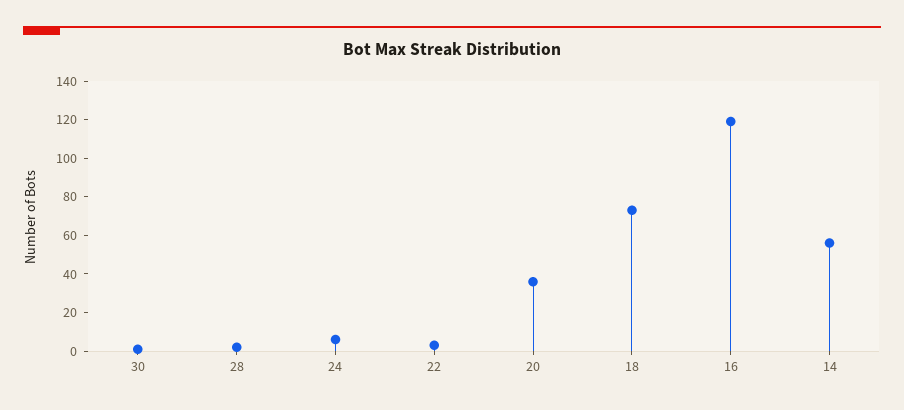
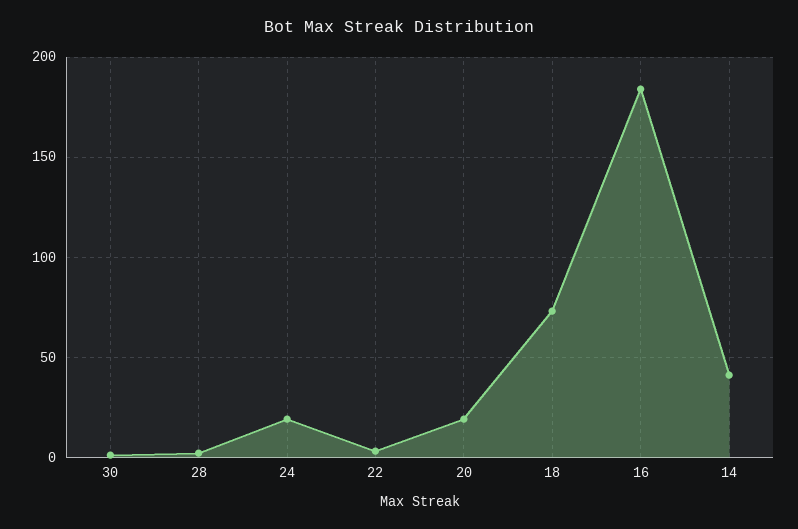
24: 5 -> 20
20: 35 -> 20
16: 120 -> 185
14: 55 -> 40

